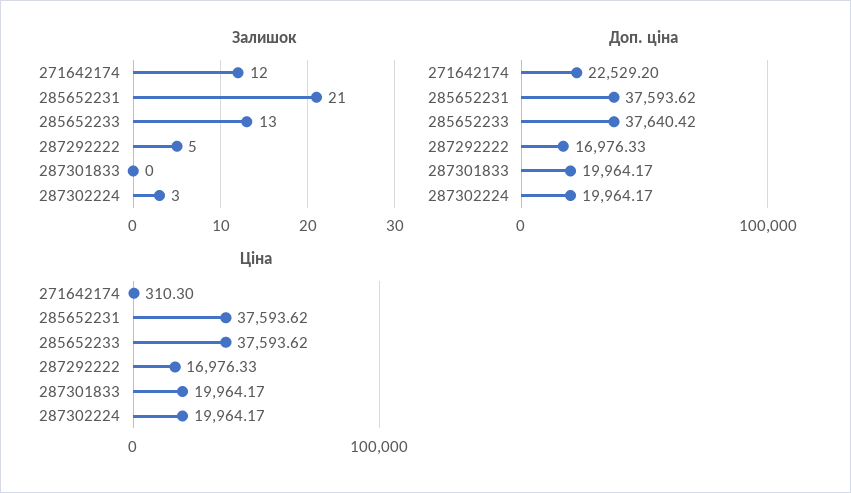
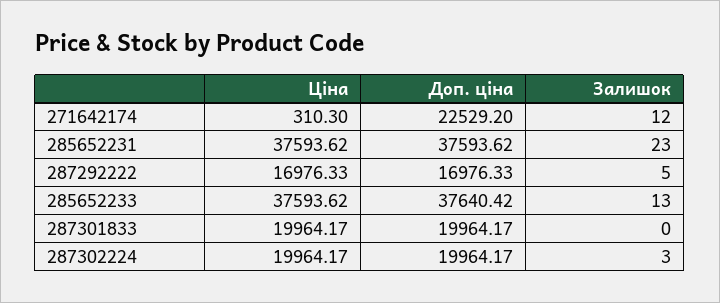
Залишок, 285652231: 21 -> 23

